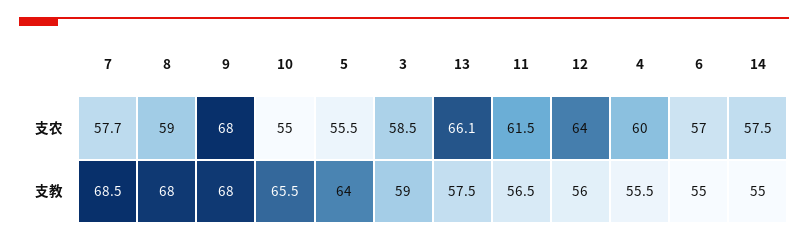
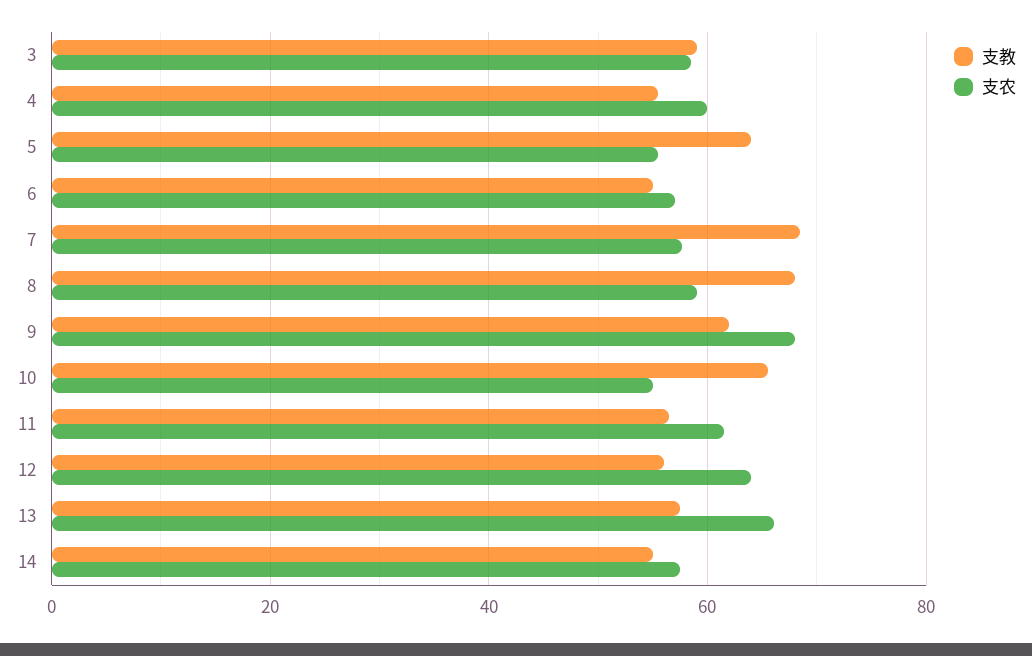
支教, 9: 68 -> 62

